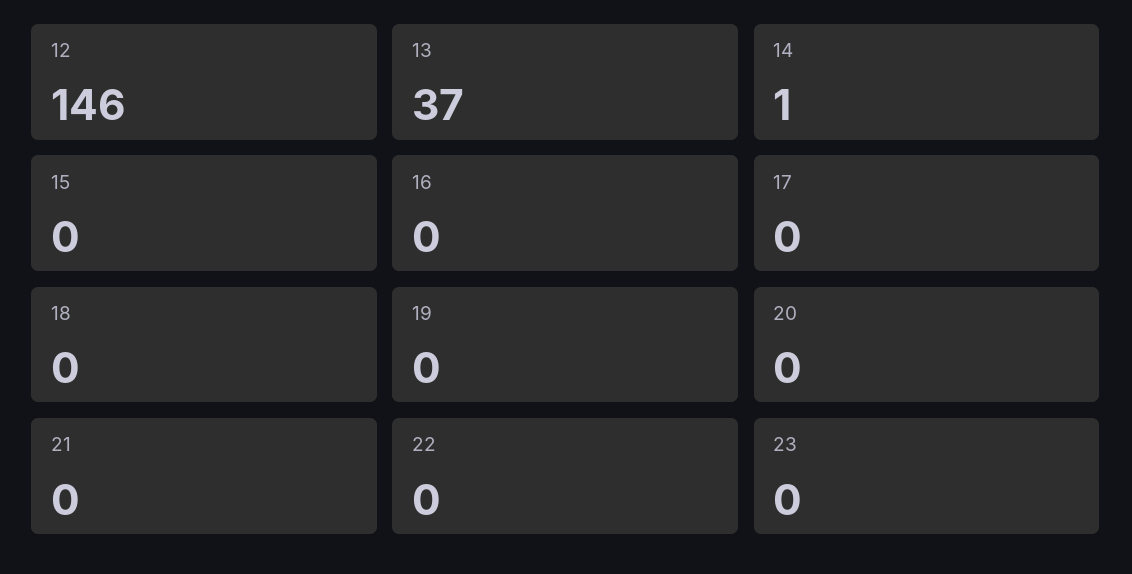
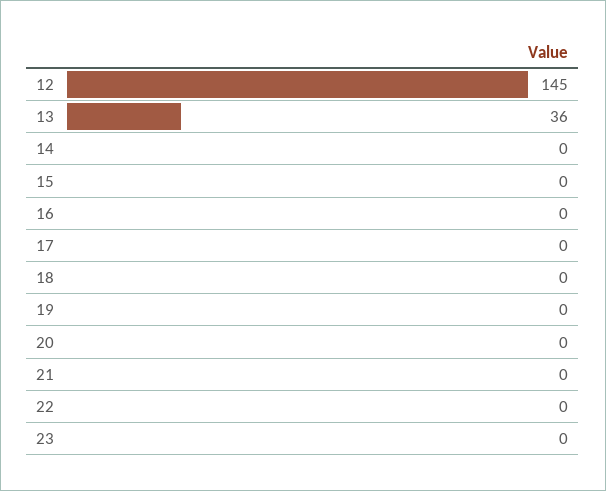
12: 146 -> 145
13: 37 -> 36
14: 1 -> 0

